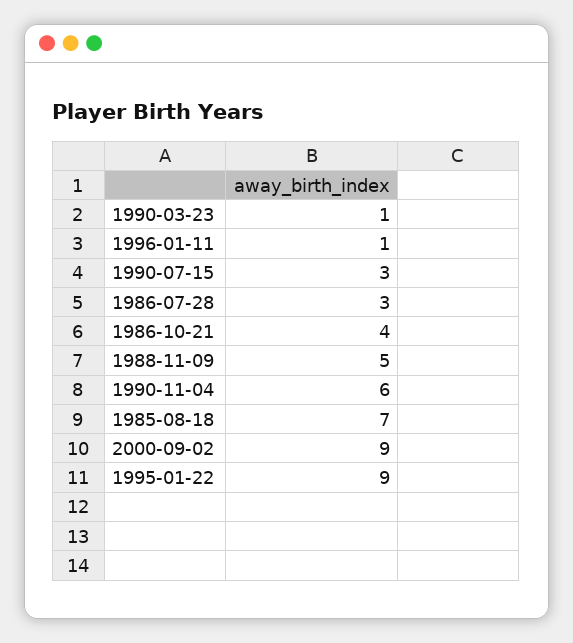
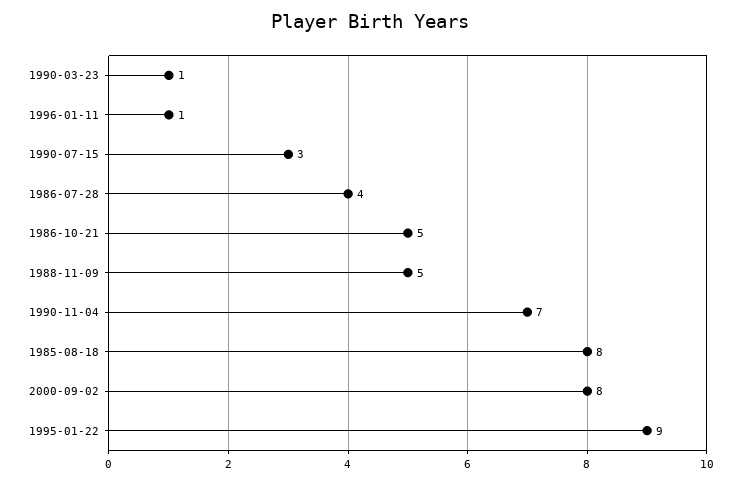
1986-07-28: 3 -> 4
1986-10-21: 4 -> 5
1990-11-04: 6 -> 7
1985-08-18: 7 -> 8
2000-09-02: 9 -> 8

